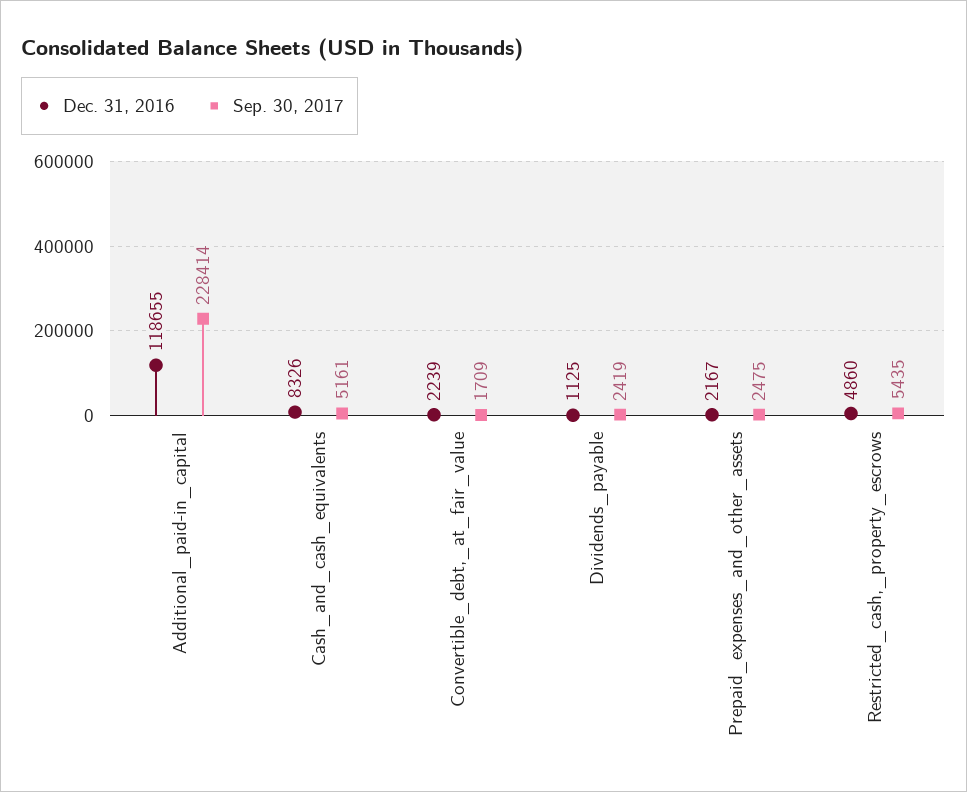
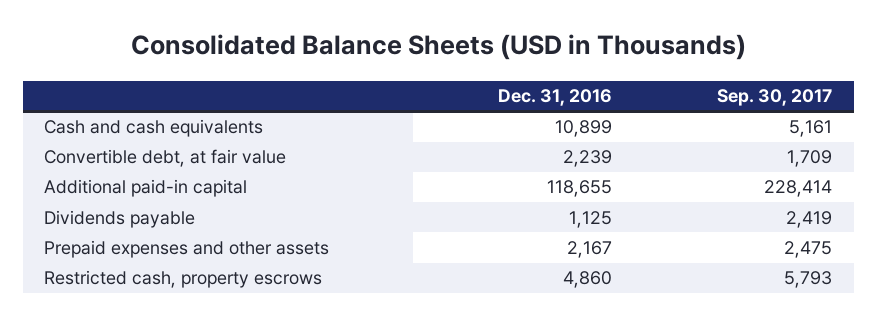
Dec. 31, 2016, Cash_and_cash_equivalents: 8326 -> 10899
Sep. 30, 2017, Restricted_cash,_property_escrows: 5435 -> 5793

